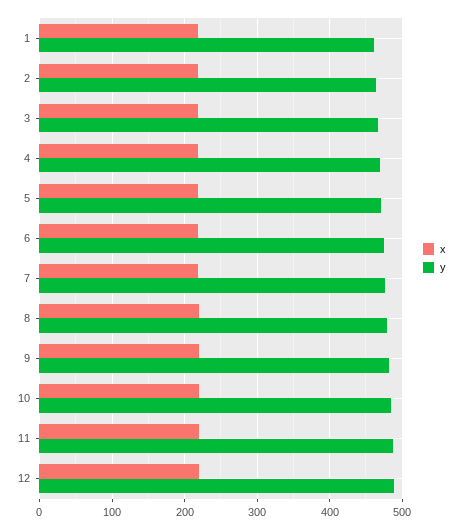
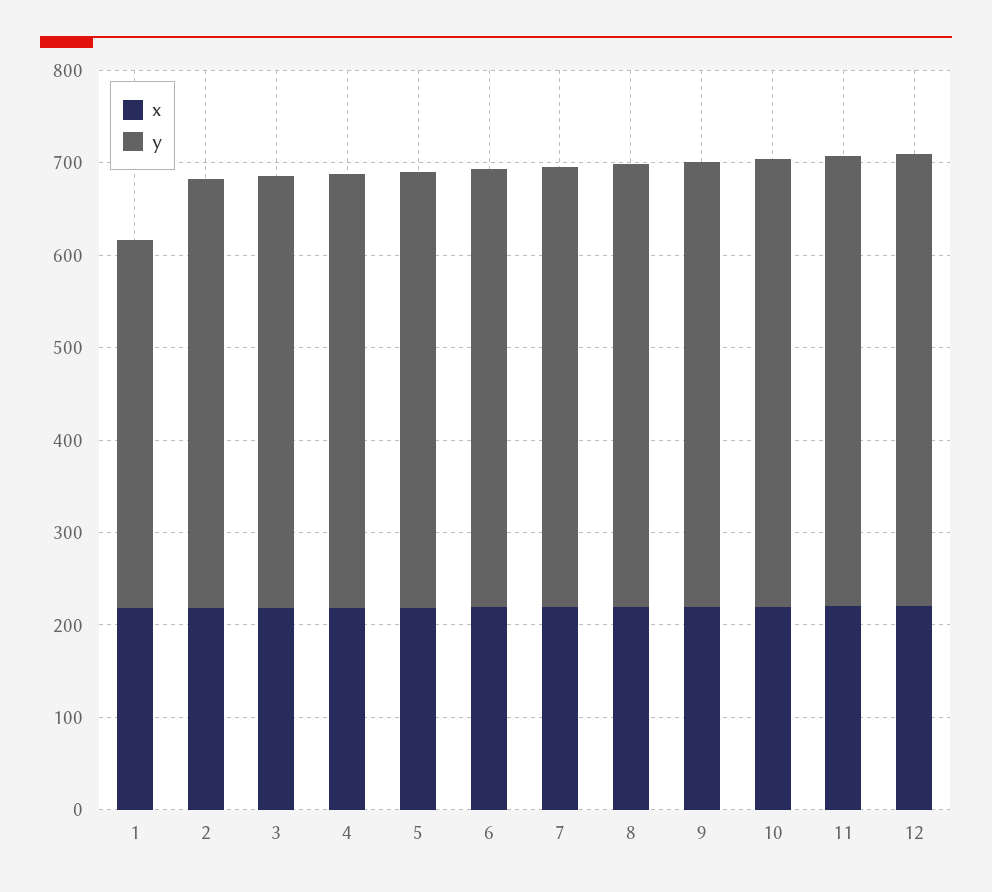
y, 1: 460 -> 400

